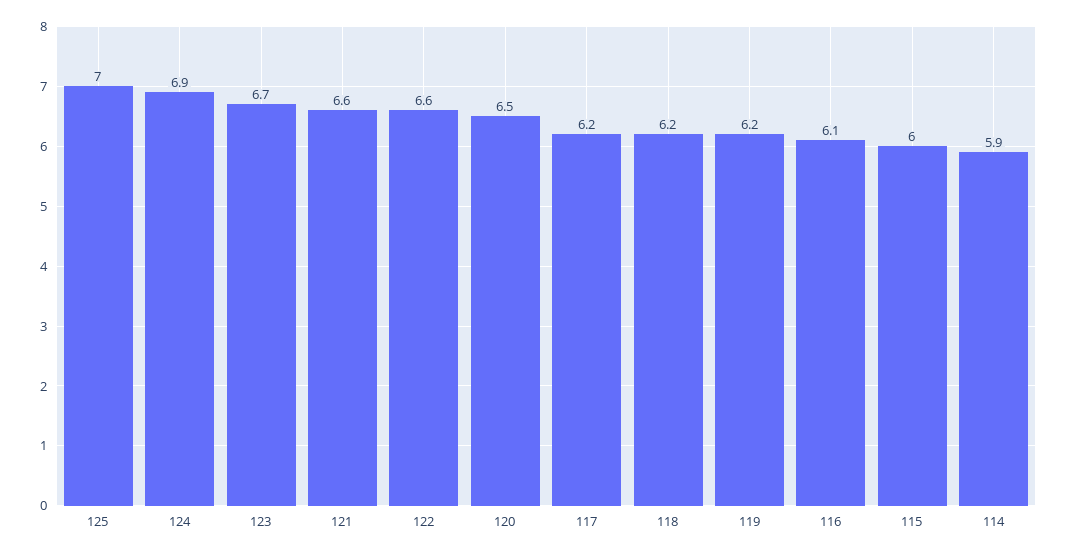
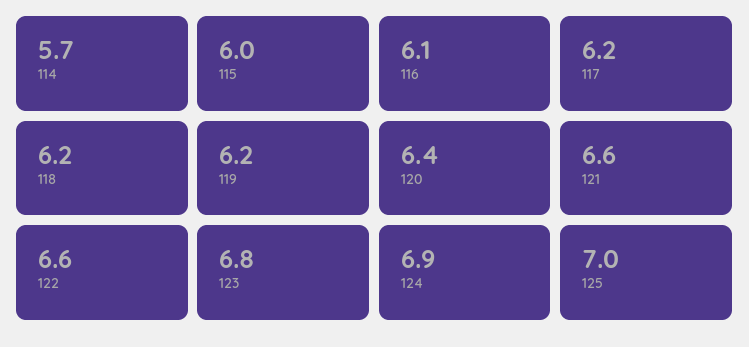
123: 6.7 -> 6.8
120: 6.5 -> 6.4
114: 5.9 -> 5.7

